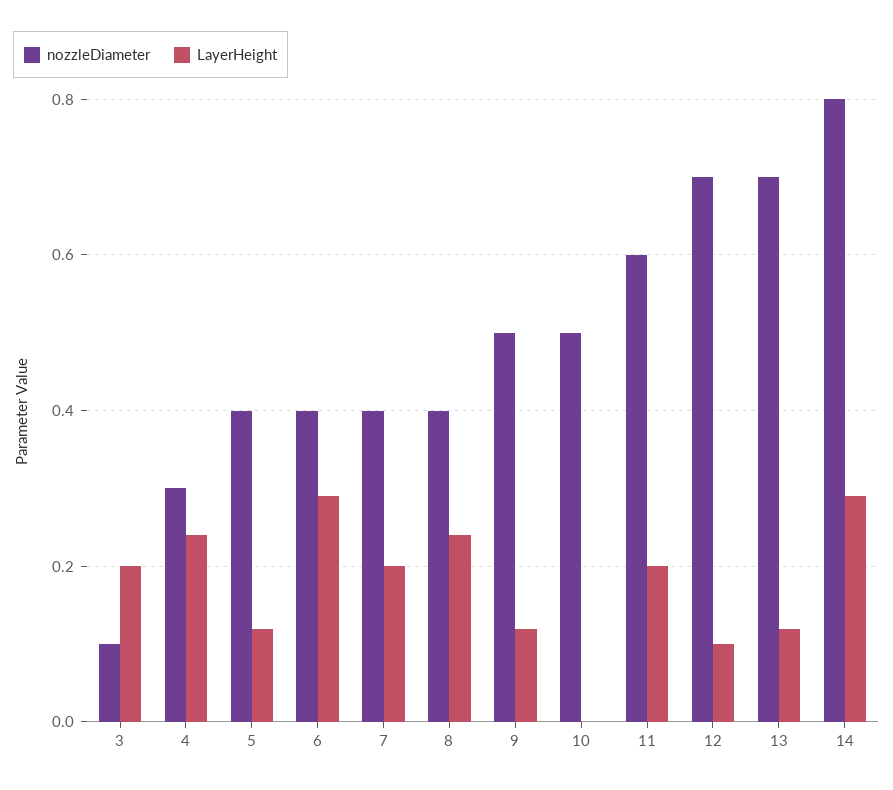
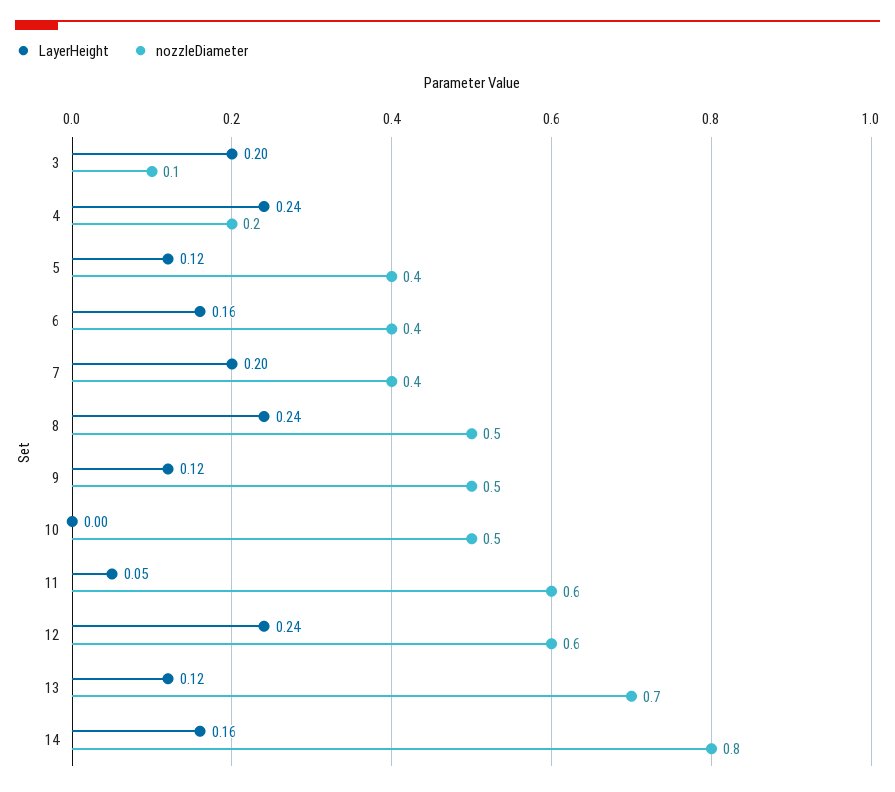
nozzleDiameter, 4: 0.3 -> 0.2
LayerHeight, 6: 0.3 -> 0.16
nozzleDiameter, 8: 0.4 -> 0.5
LayerHeight, 11: 0.2 -> 0.05
nozzleDiameter, 12: 0.7 -> 0.6
LayerHeight, 12: 0.1 -> 0.24
LayerHeight, 14: 0.3 -> 0.16

